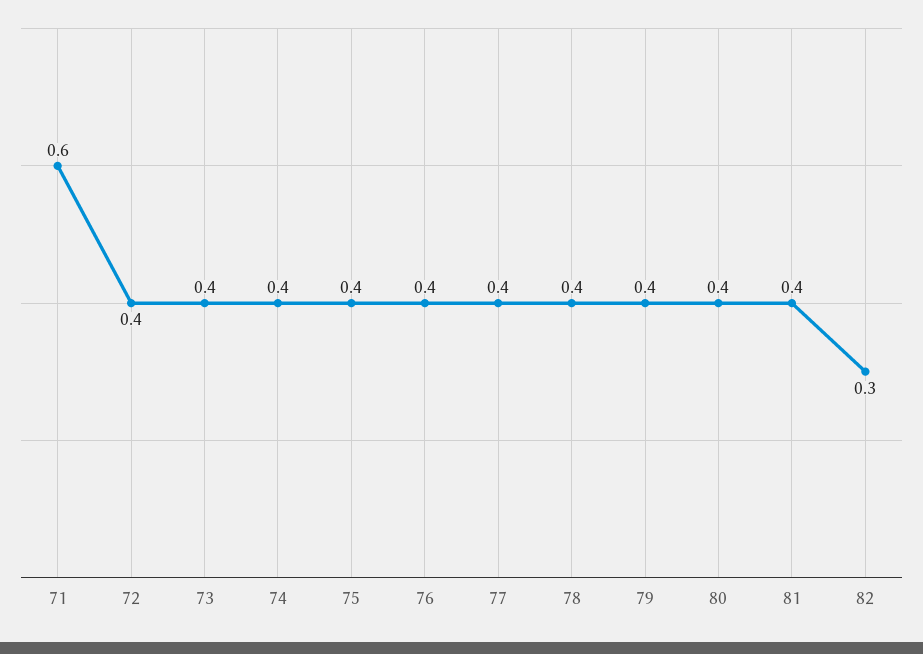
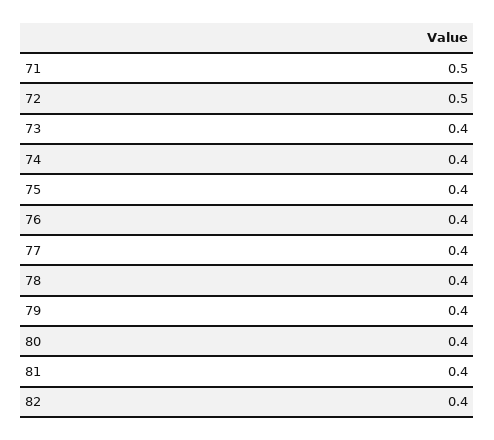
71: 0.6 -> 0.5
72: 0.4 -> 0.5
82: 0.3 -> 0.4

